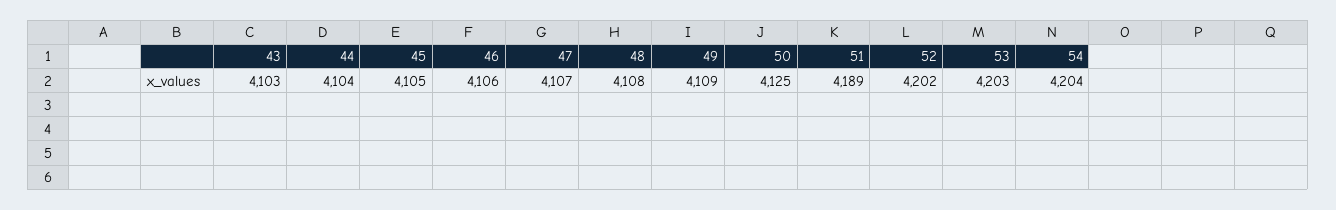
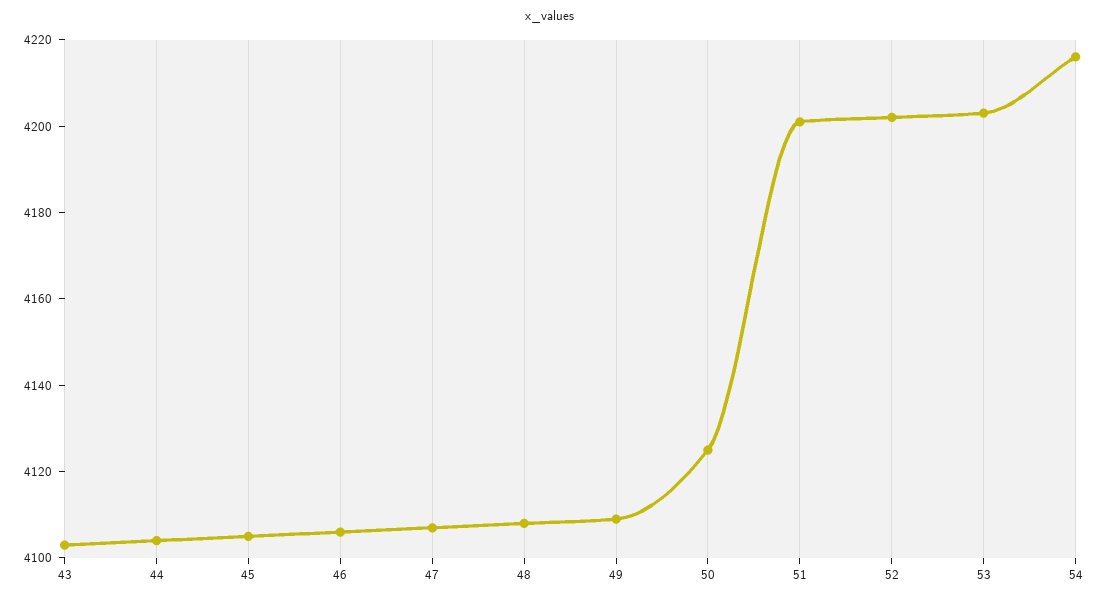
51: 4189 -> 4200
54: 4204 -> 4215

